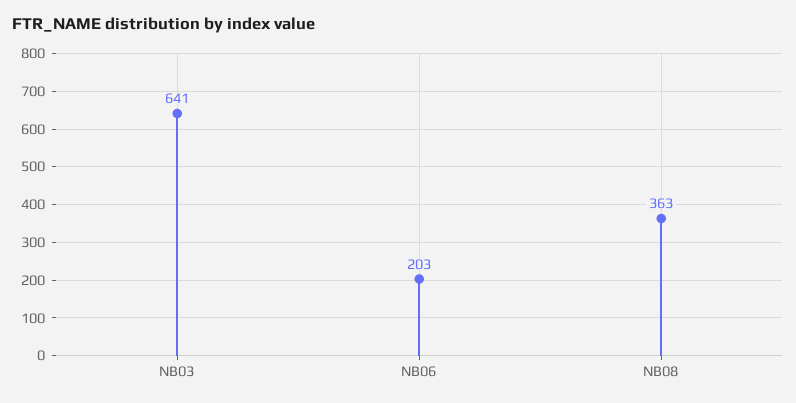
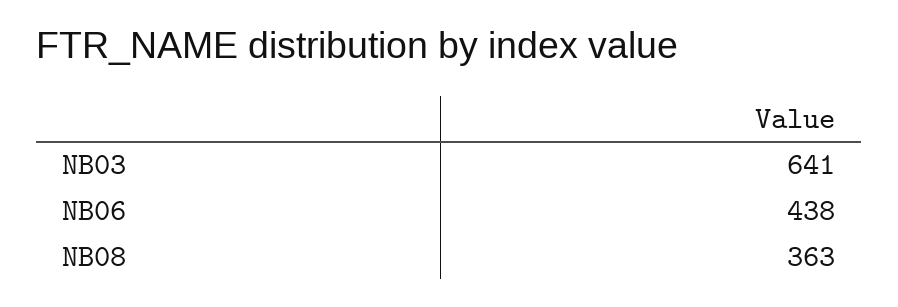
NB06: 203 -> 438

